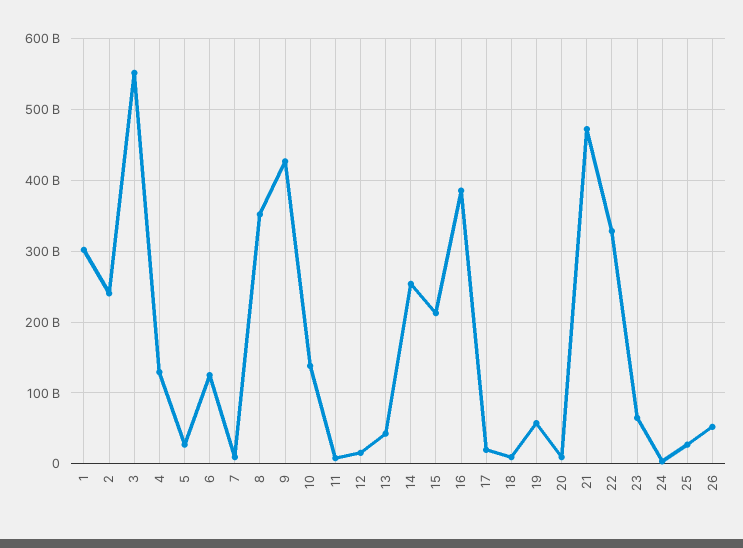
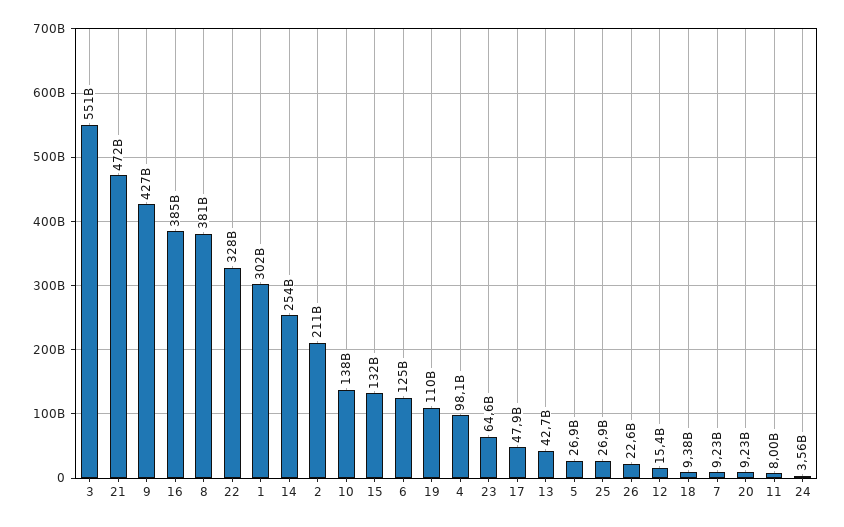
2: 240000000000 -> 211000000000
4: 130000000000 -> 98100000000
8: 350000000000 -> 381000000000
15: 210000000000 -> 132000000000
17: 20000000000 -> 47900000000
19: 60000000000 -> 110000000000
26: 50000000000 -> 22600000000

